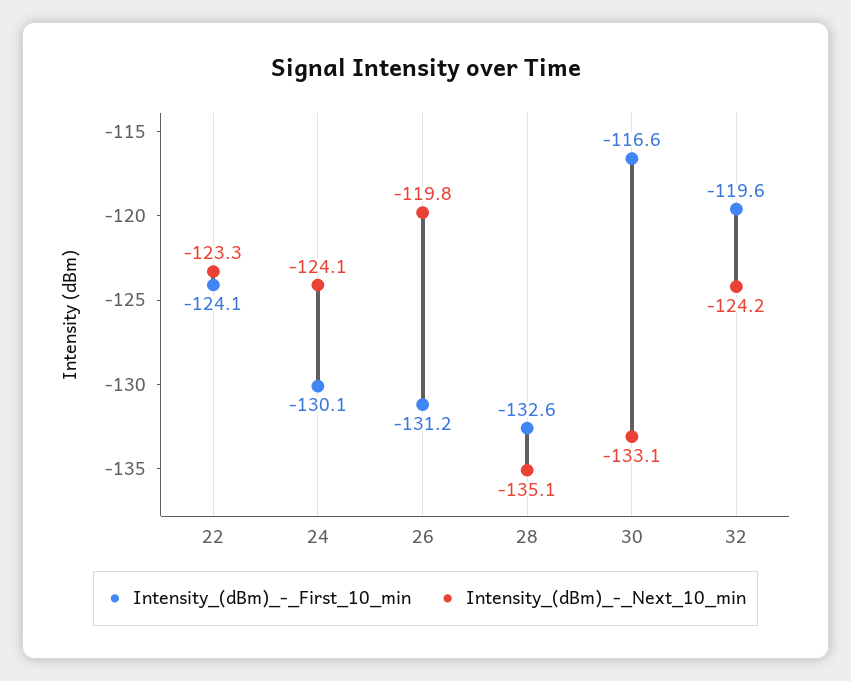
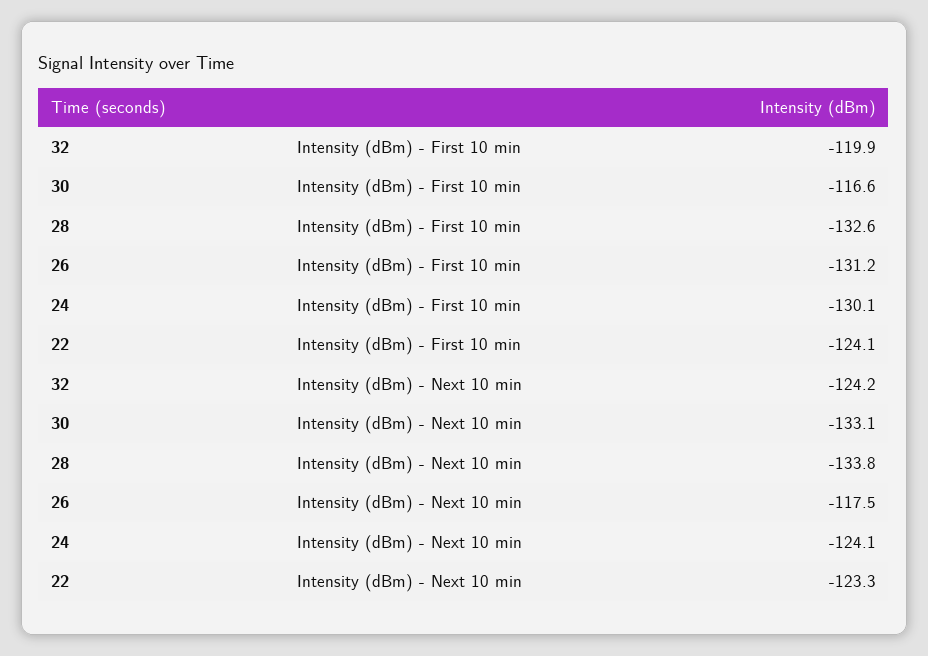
Intensity_(dBm)_-_Next_10_min, 26: -119.8 -> -117.5
Intensity_(dBm)_-_Next_10_min, 28: -135.1 -> -133.8
Intensity_(dBm)_-_First_10_min, 32: -119.6 -> -119.9

